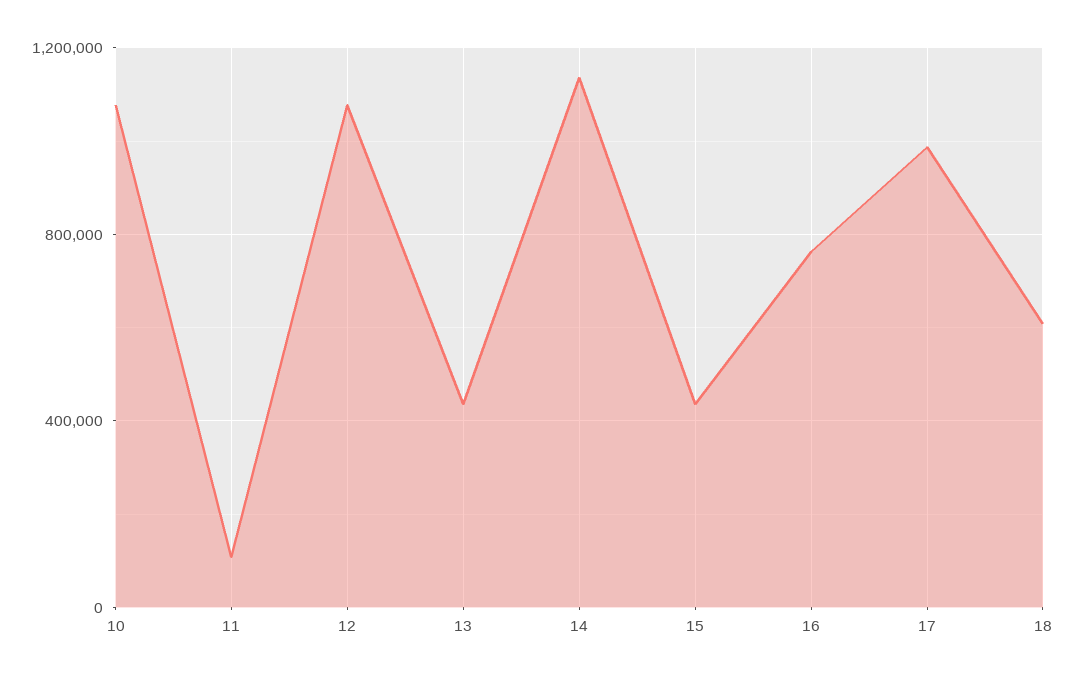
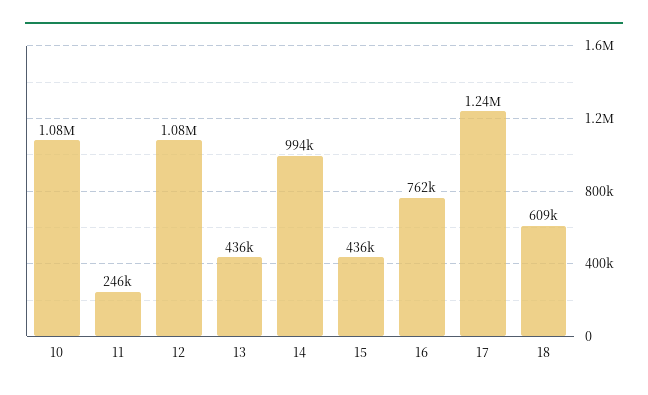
11: 100000 -> 246000
14: 1150000 -> 994000
17: 1000000 -> 1240000

